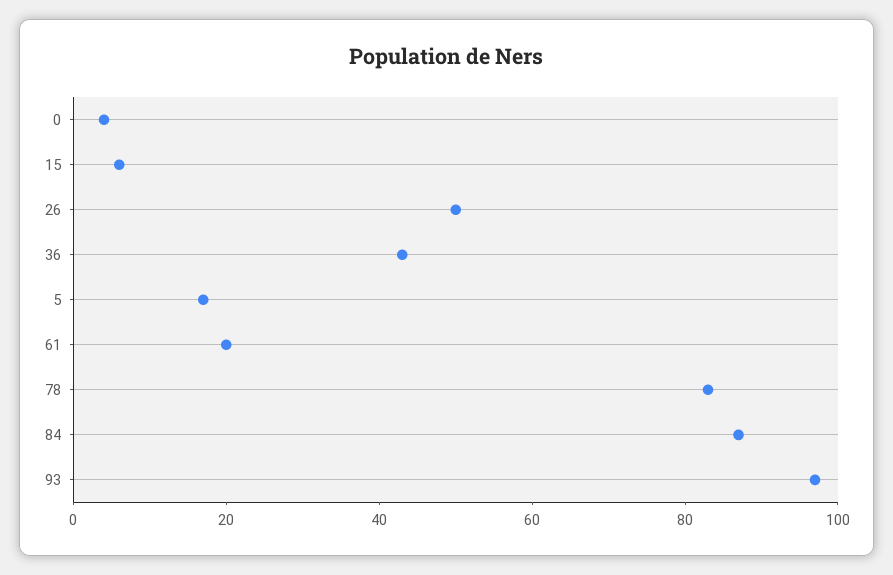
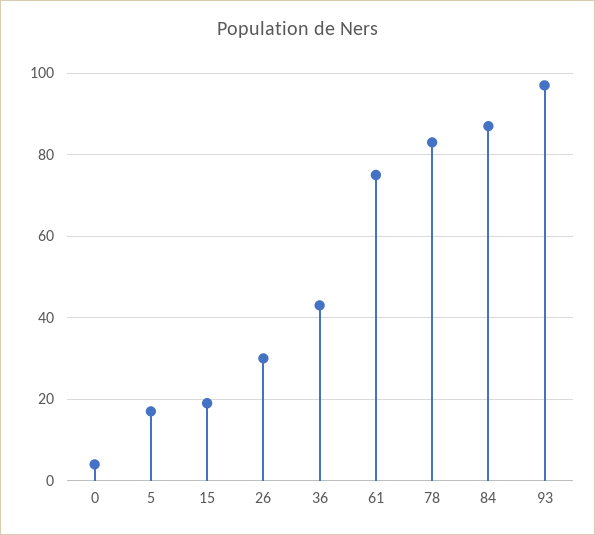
15: 5 -> 20
26: 50 -> 30
61: 20 -> 75

